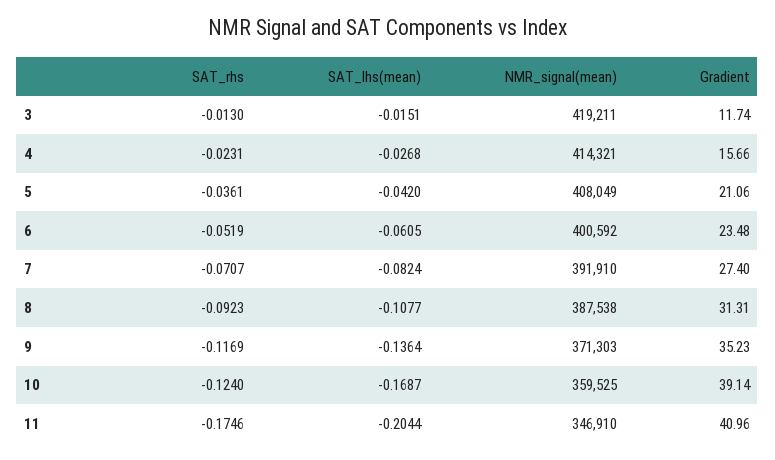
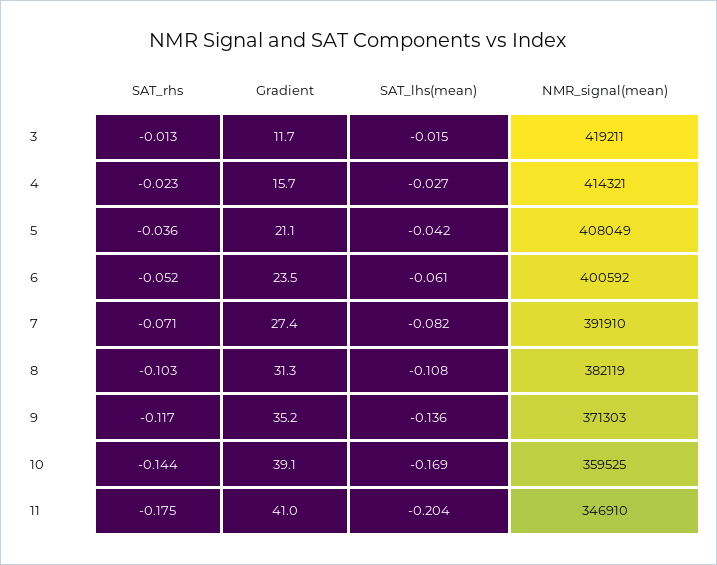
SAT_rhs, 8: -0.0923 -> -0.103
NMR_signal(mean), 8: 387538 -> 382119
SAT_rhs, 10: -0.124 -> -0.144

